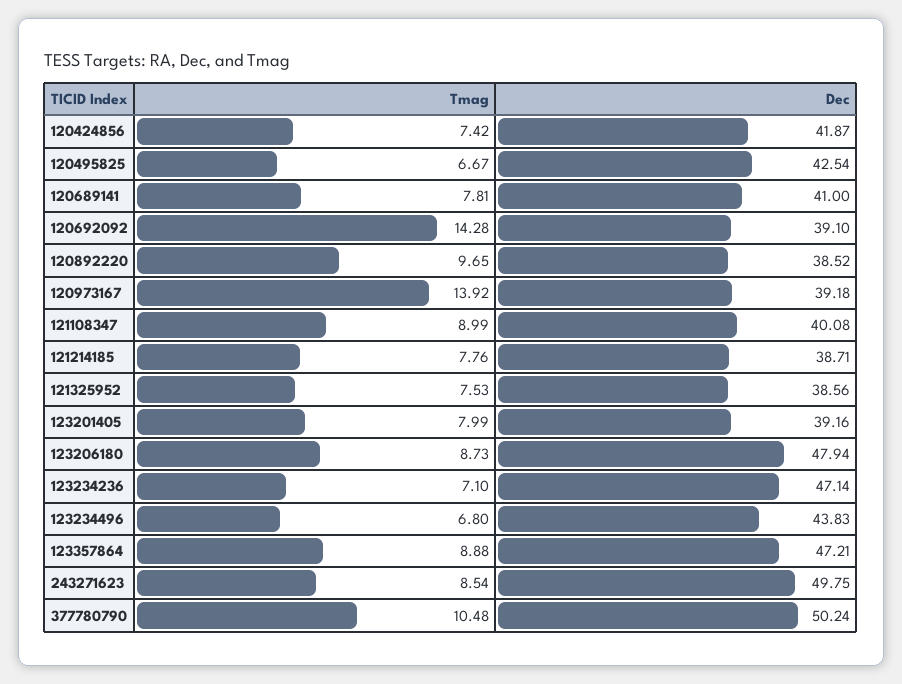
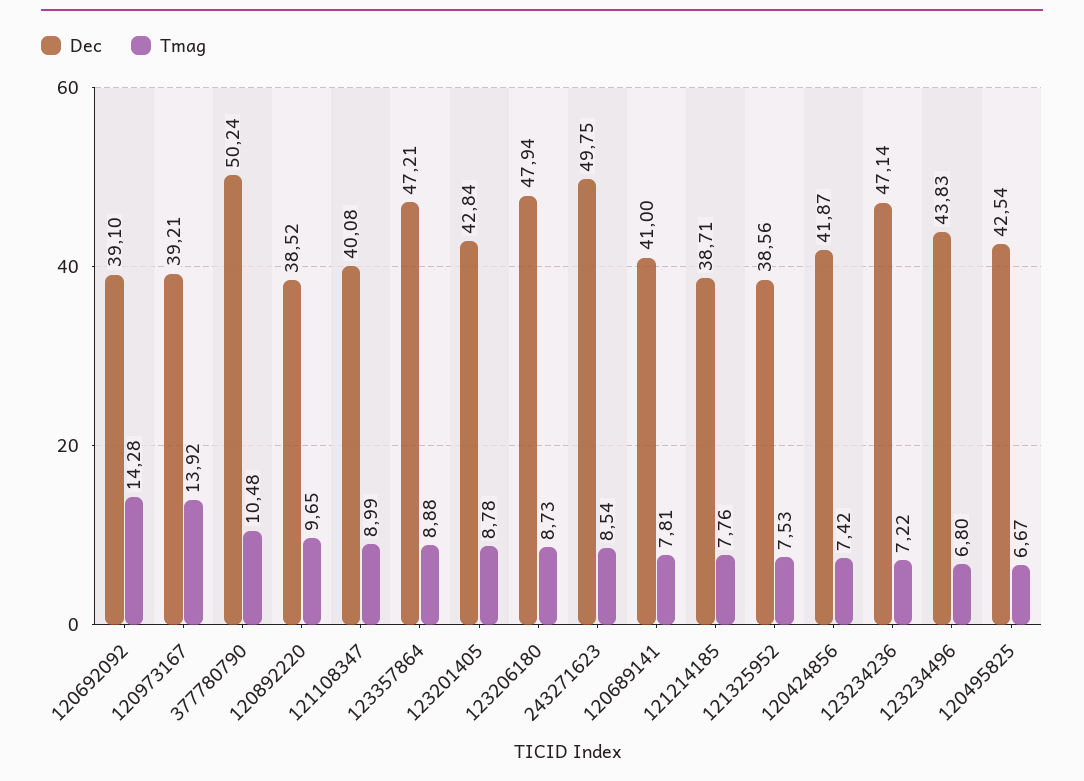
Dec, 120973167: 39.18 -> 39.21
Tmag, 123201405: 7.99 -> 8.78
Dec, 123201405: 39.16 -> 42.84
Tmag, 123234236: 7.1 -> 7.22

